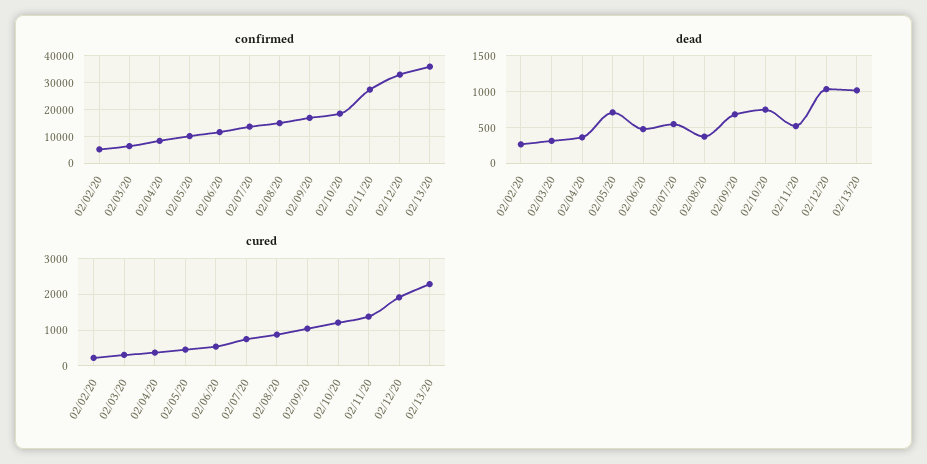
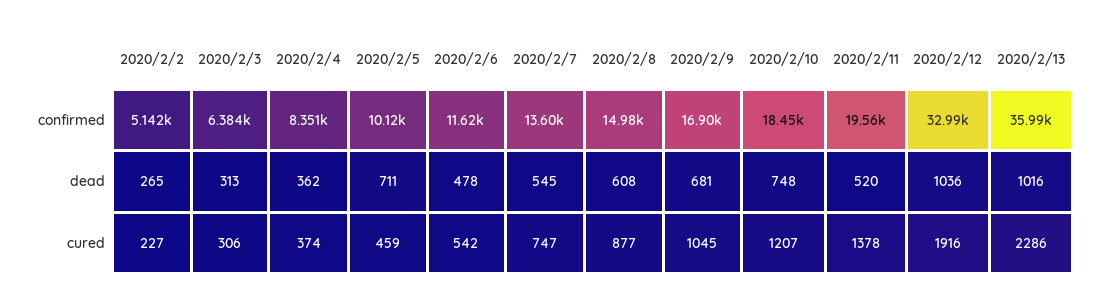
confirmed, 02/11/20: 27500 -> 19560
dead, 02/08/20: 400 -> 608

